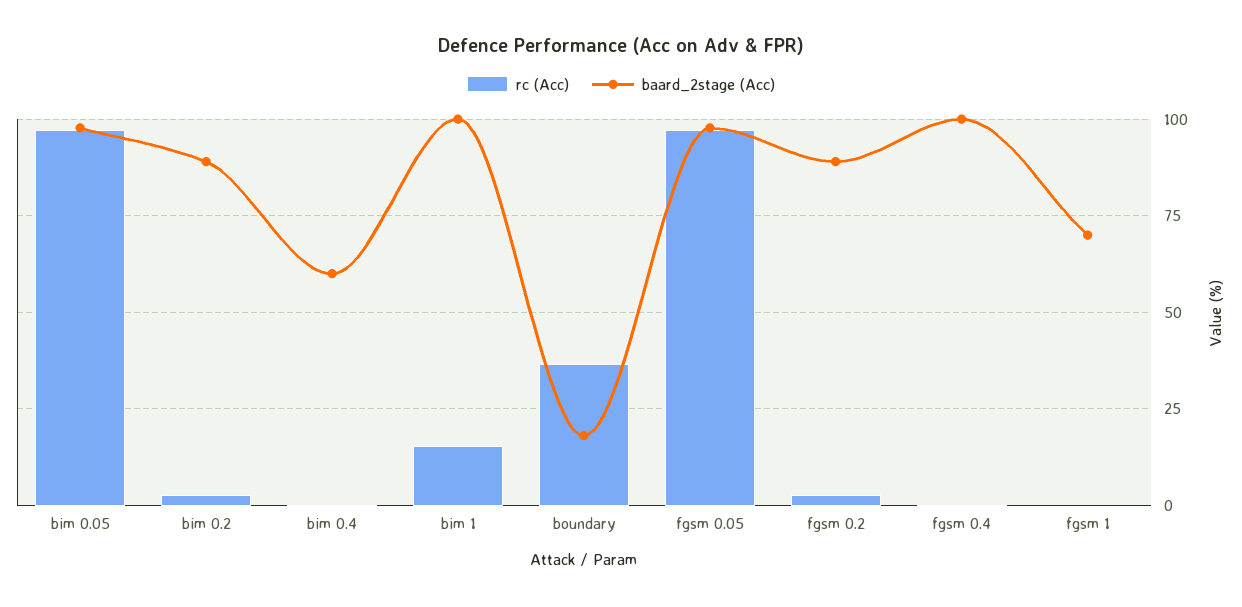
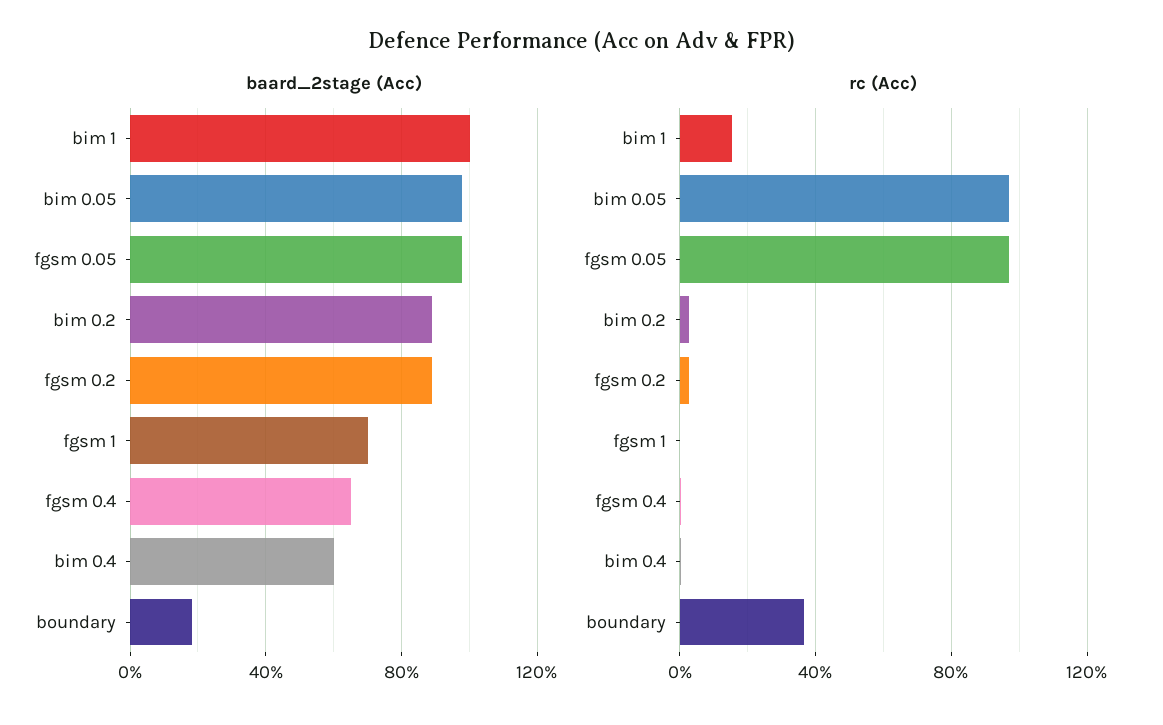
baard_2stage (Acc), fgsm 0.4: 100 -> 65

